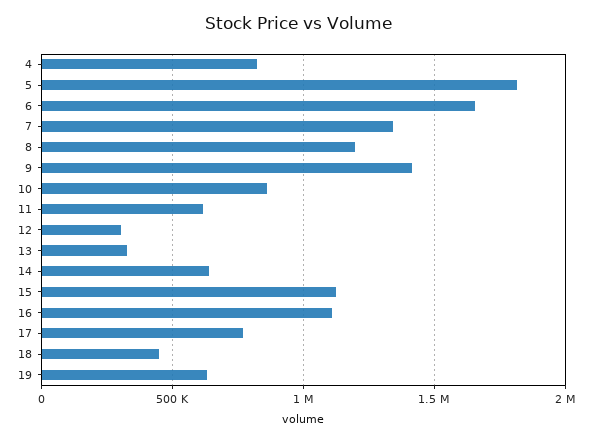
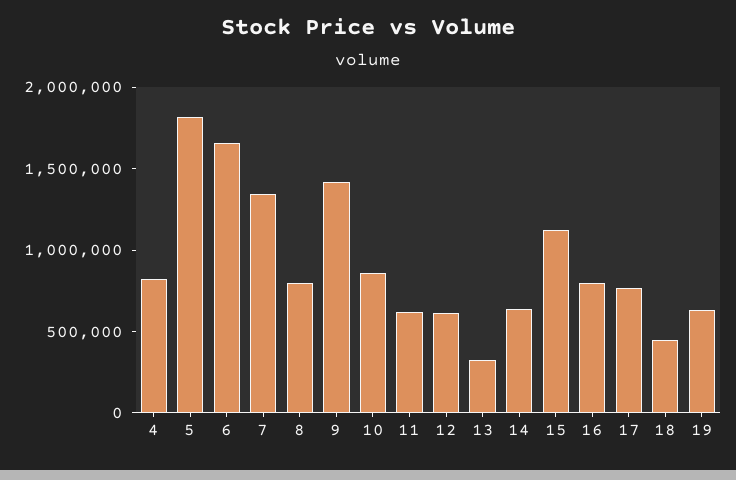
8: 1200000 -> 800000
12: 300000 -> 600000
16: 1100000 -> 800000

